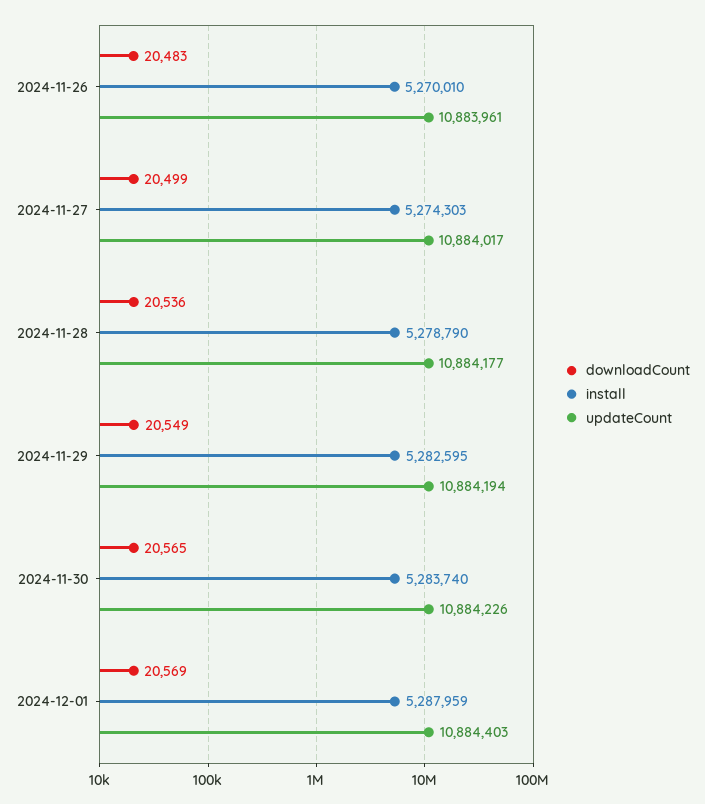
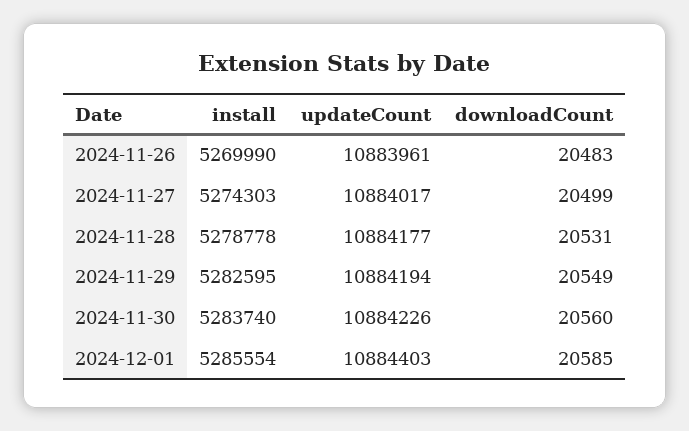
install, 2024-11-26: 5270010 -> 5269990
downloadCount, 2024-11-28: 20536 -> 20531
install, 2024-11-28: 5278790 -> 5278778
downloadCount, 2024-11-30: 20565 -> 20560
downloadCount, 2024-12-01: 20569 -> 20585
install, 2024-12-01: 5287959 -> 5285554

